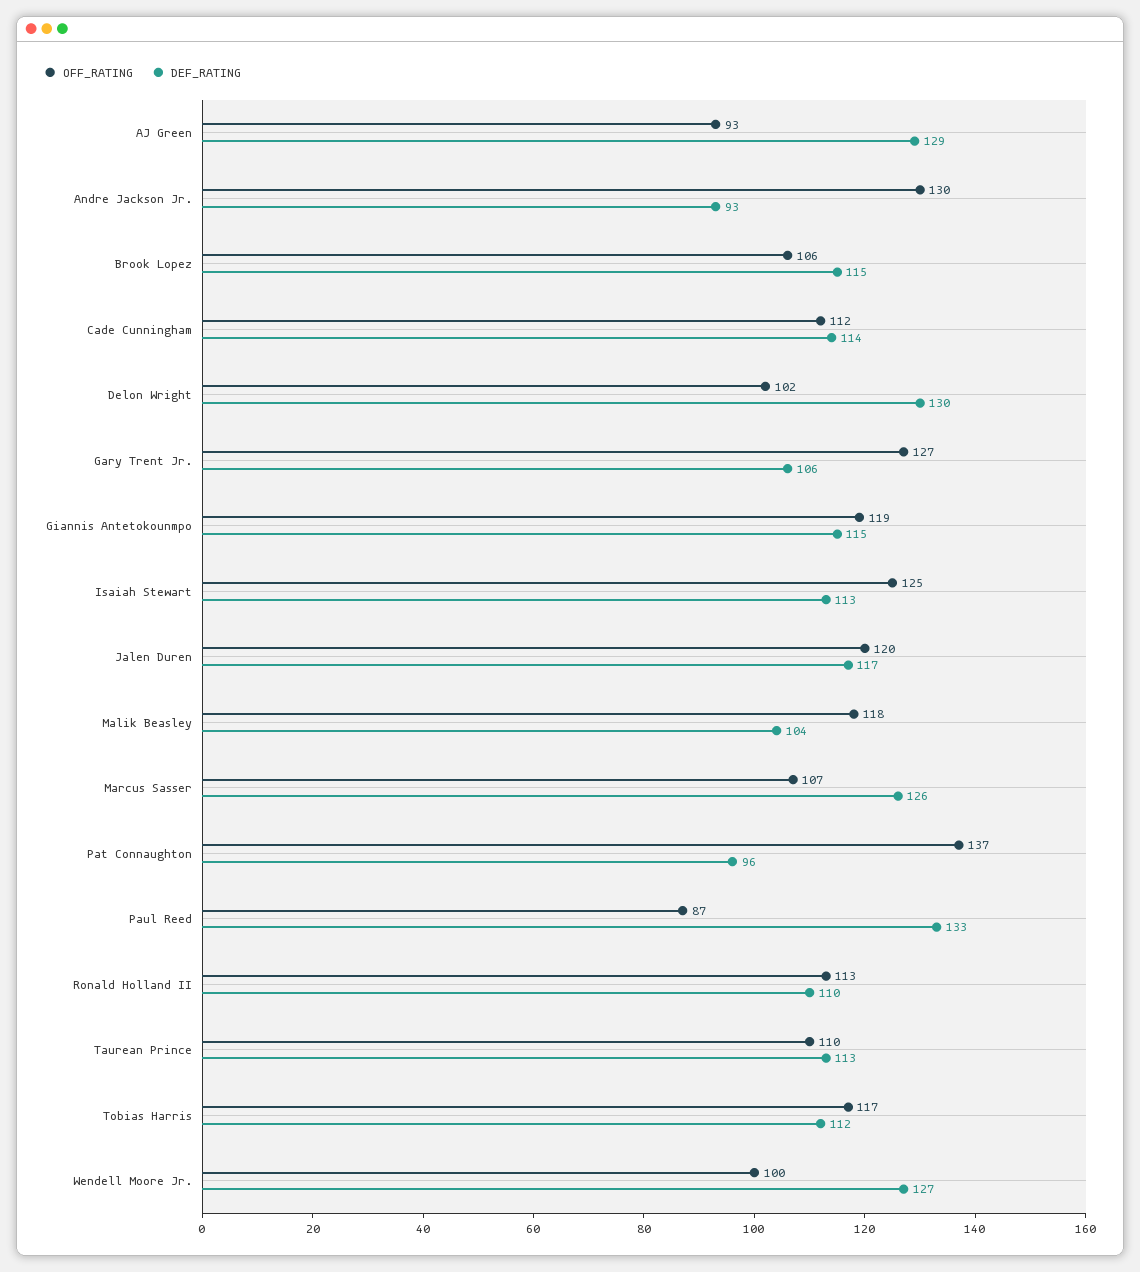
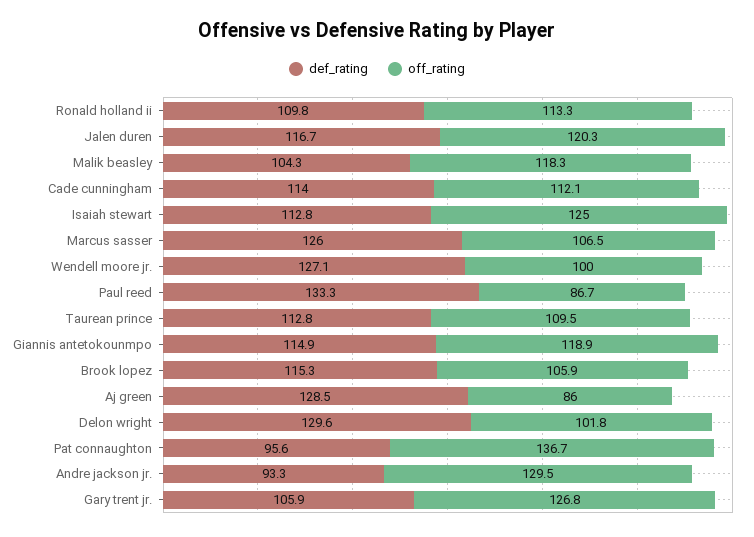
OFF_RATING, AJ Green: 93 -> 86
OFF_RATING, Tobias Harris: 117 -> none
DEF_RATING, Tobias Harris: 112 -> none

